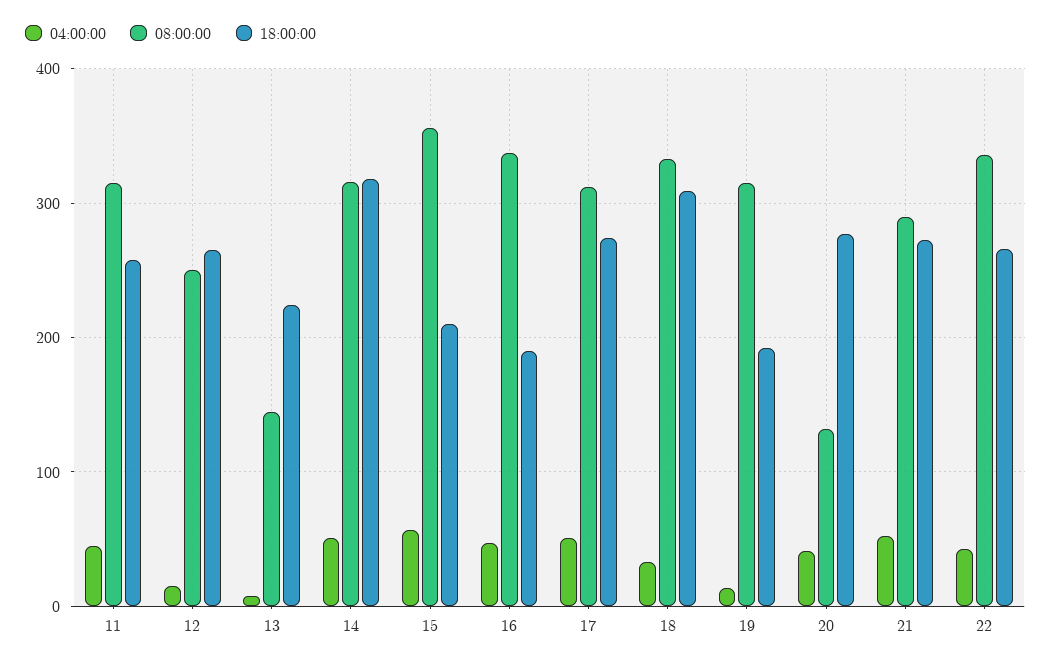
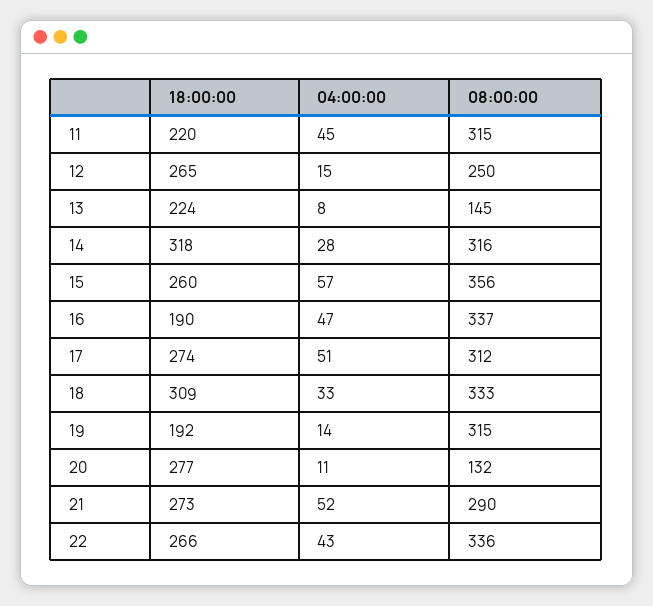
18:00:00, 11: 260 -> 220
04:00:00, 14: 50 -> 28
18:00:00, 15: 210 -> 260
04:00:00, 20: 40 -> 11

